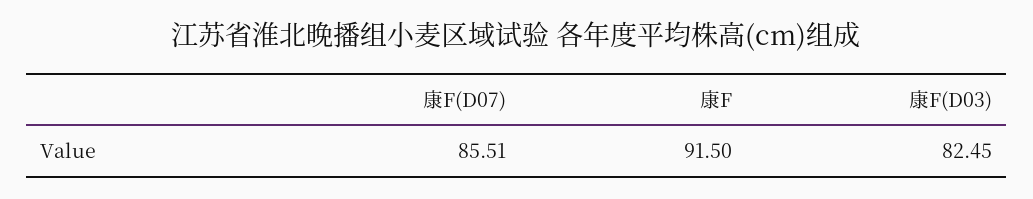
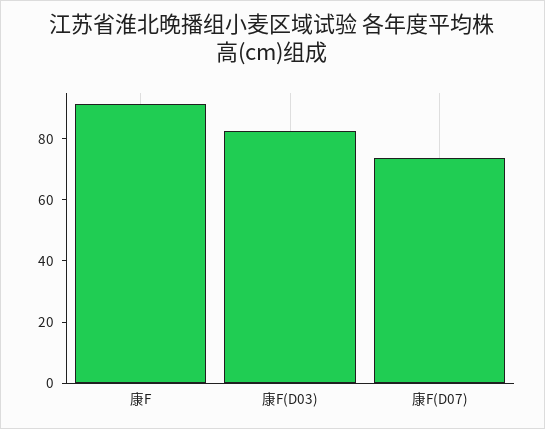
康F(D07): 85.51 -> 75

